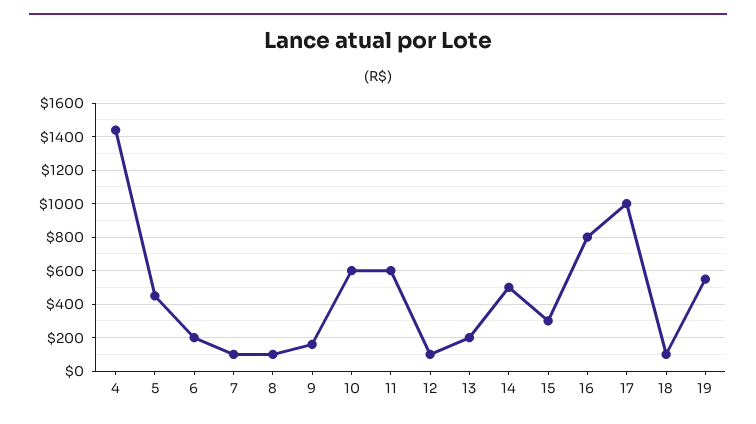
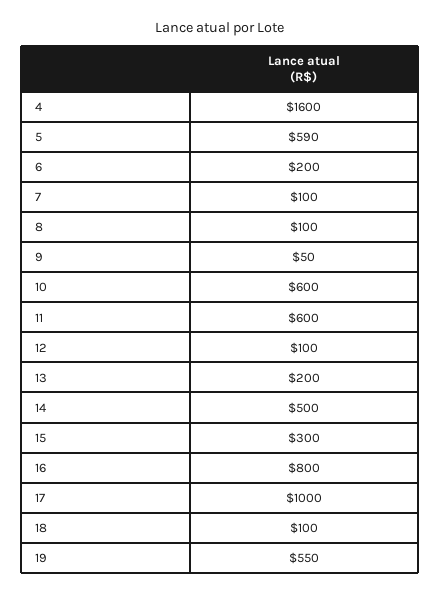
4: 1450 -> 1600
5: 450 -> 590
9: 150 -> 50

